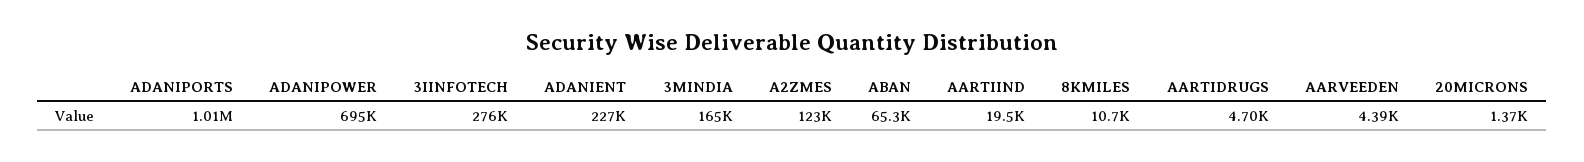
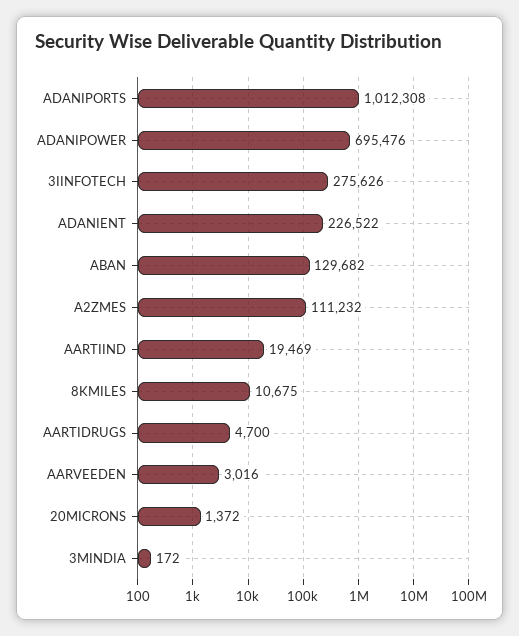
3MINDIA: 165000 -> 172
A2ZMES: 123000 -> 111232
ABAN: 65300 -> 129682
AARVEEDEN: 4390 -> 3016

